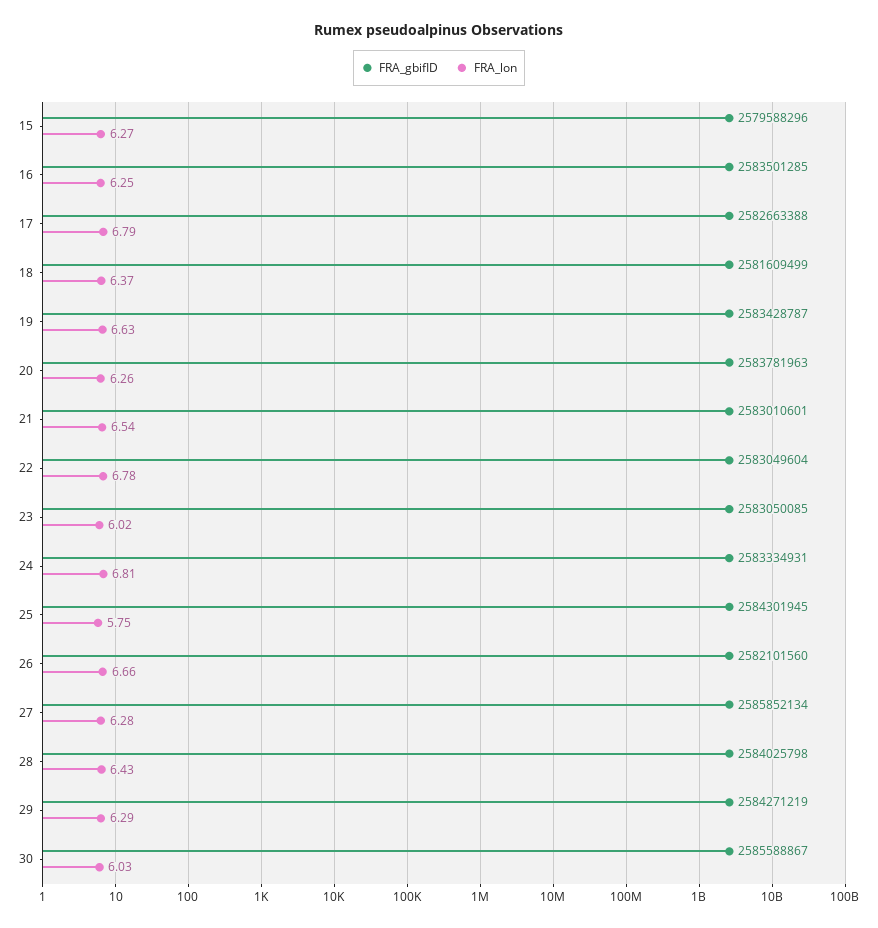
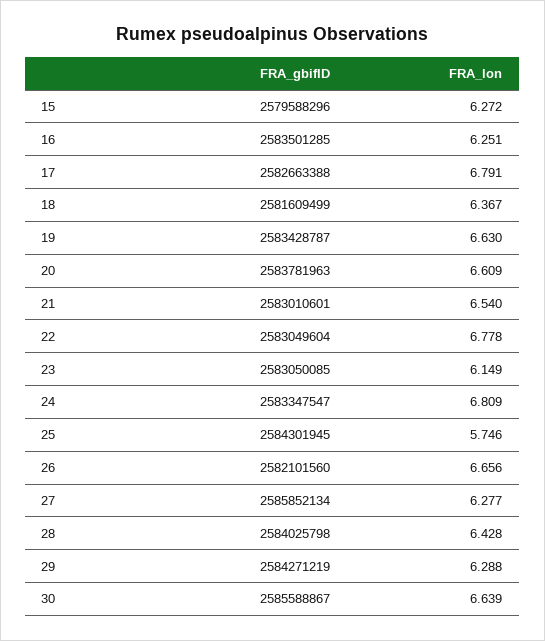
FRA_lon, 20: 6.26 -> 6.609
FRA_lon, 23: 6.02 -> 6.149
FRA_gbifID, 24: 2583334931 -> 2583347547
FRA_lon, 30: 6.03 -> 6.639

